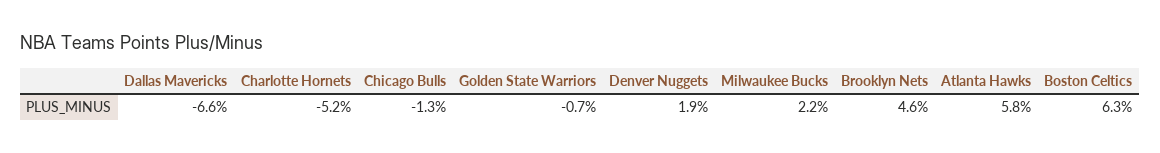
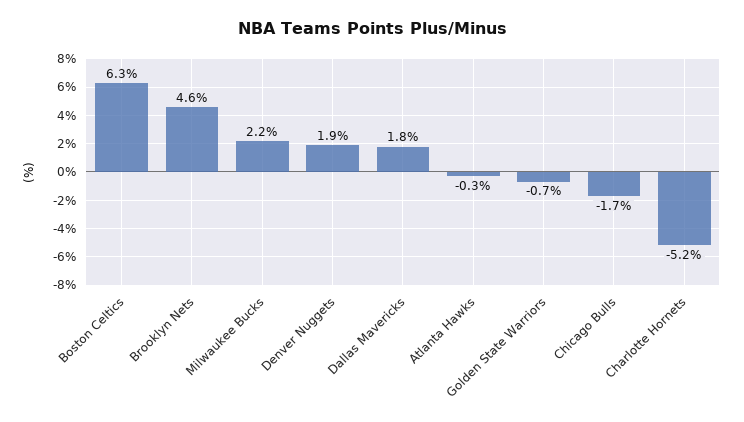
Dallas Mavericks: -6.6 -> 1.8
Chicago Bulls: -1.3 -> -1.7
Atlanta Hawks: 5.8 -> -0.3

